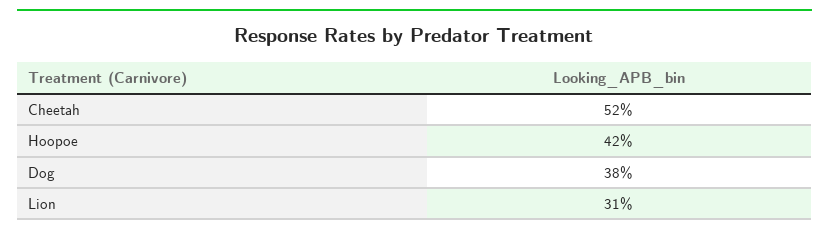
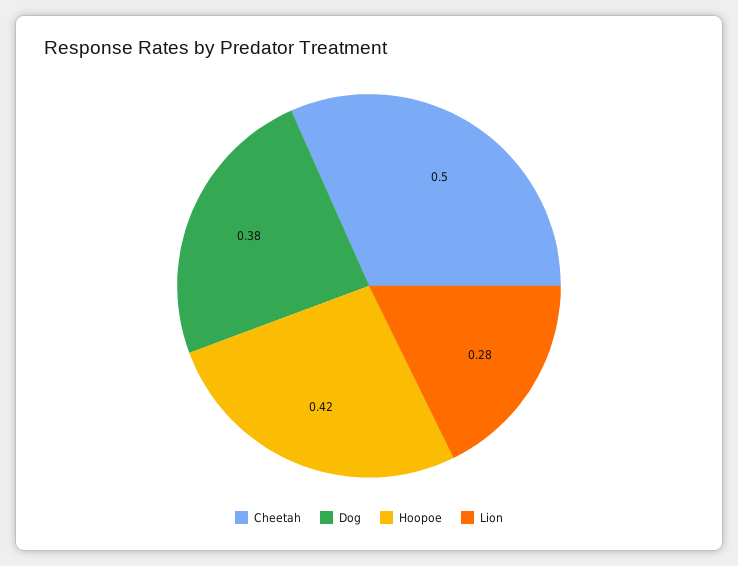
Cheetah: 0.52 -> 0.5
Lion: 0.31 -> 0.28

